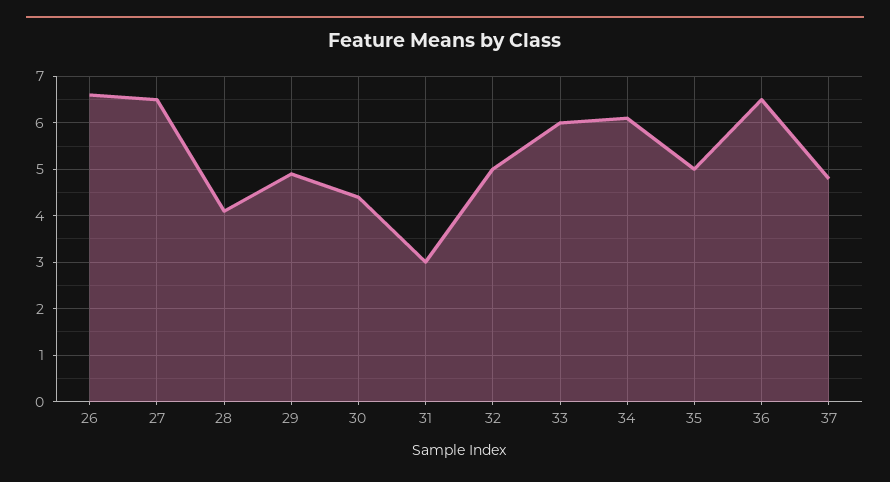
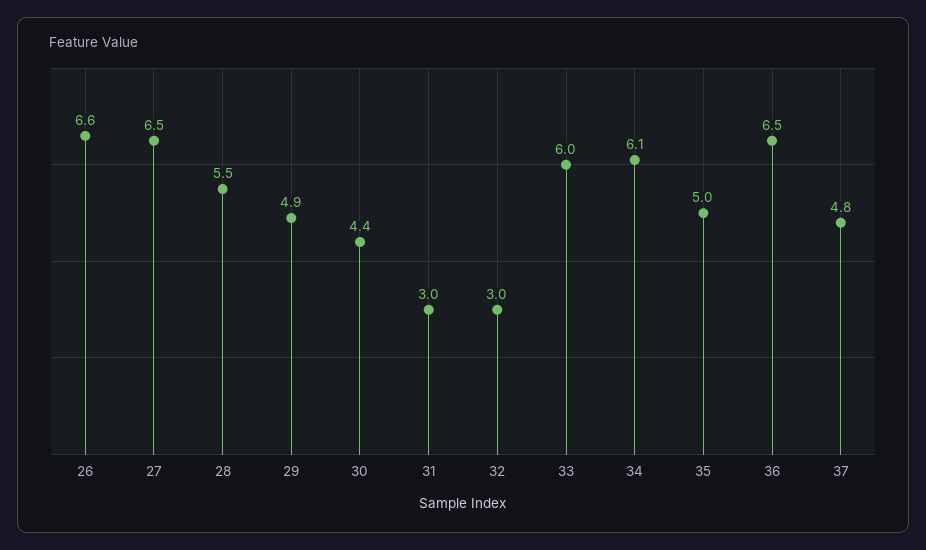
28: 4 -> 5.5
32: 5 -> 3

